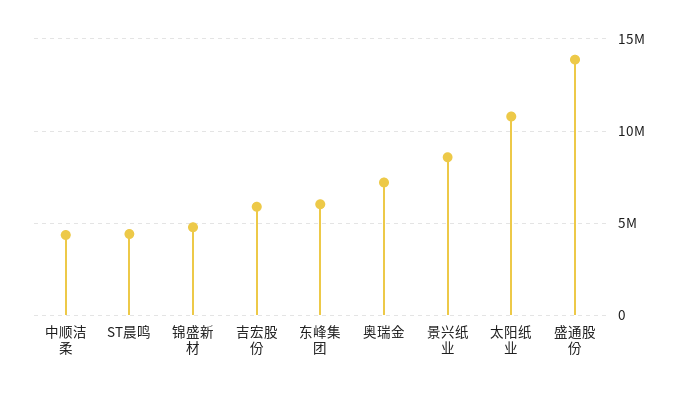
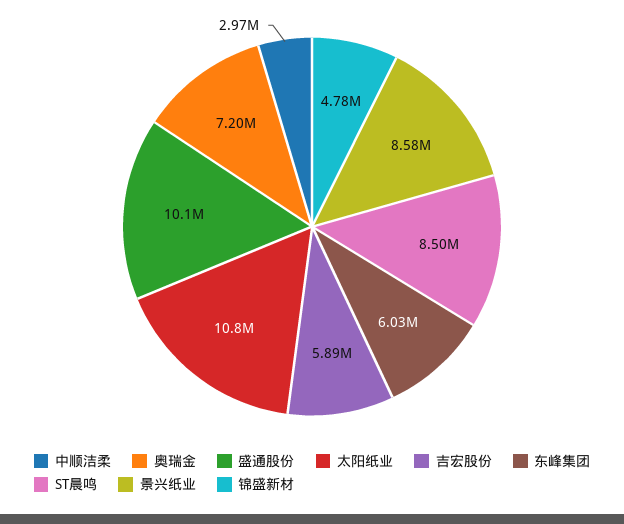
中顺洁柔: 4500000 -> 2970000
ST晨鸣: 4500000 -> 8500000
盛通股份: 14000000 -> 10100000

